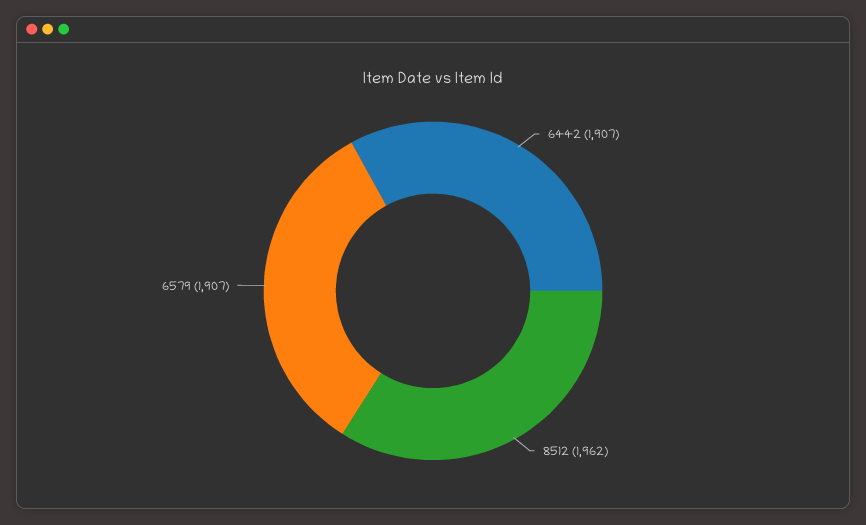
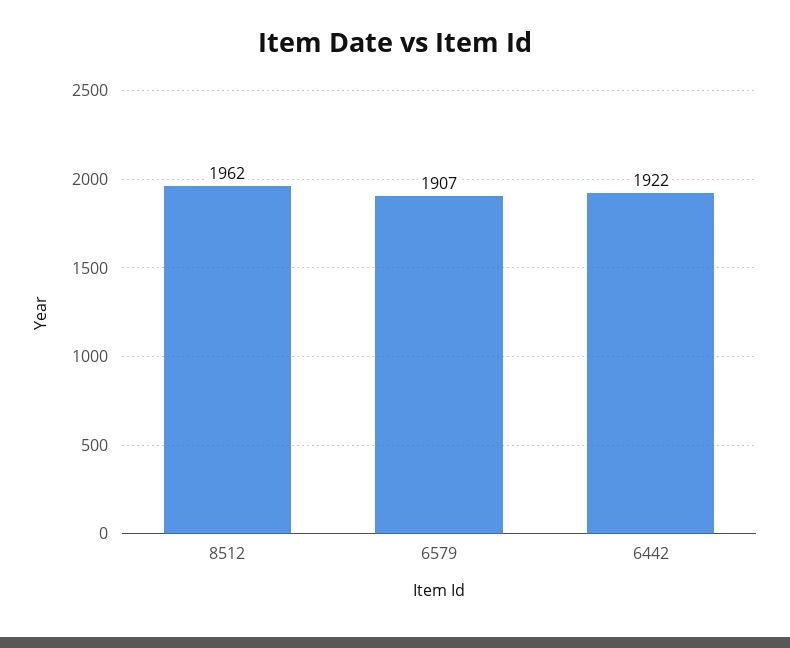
6442: 1907 -> 1922

